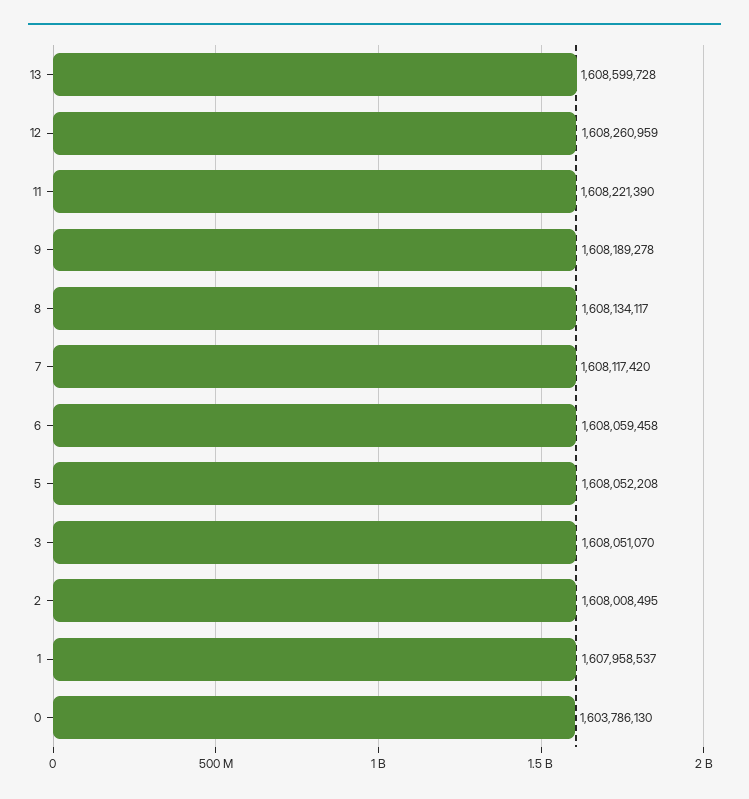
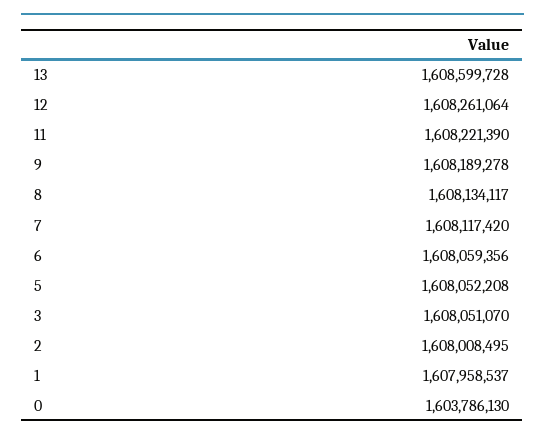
12: 1608260959 -> 1608261064
6: 1608059458 -> 1608059356

